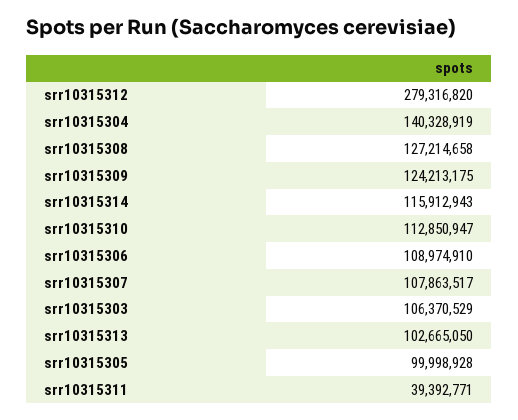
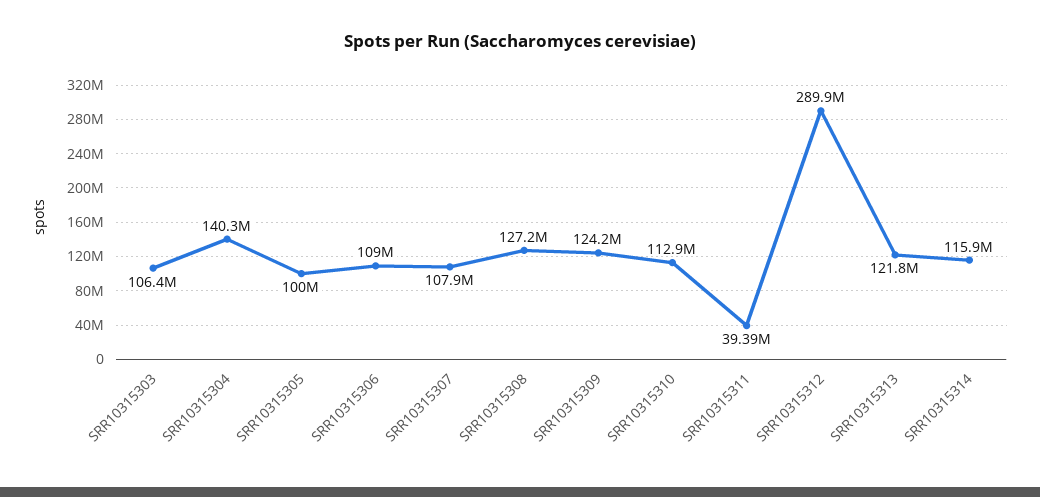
srr10315312: 279316820 -> 289900000
srr10315313: 102665050 -> 121800000

